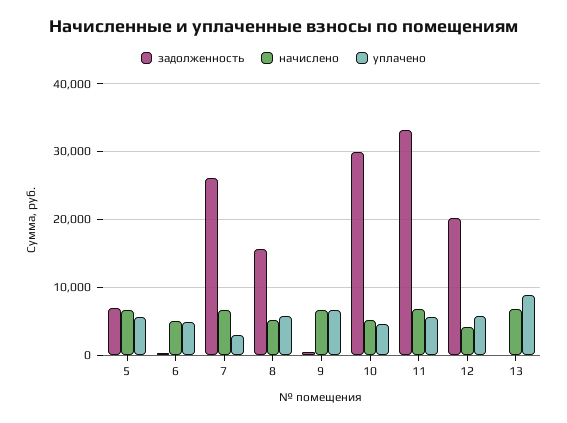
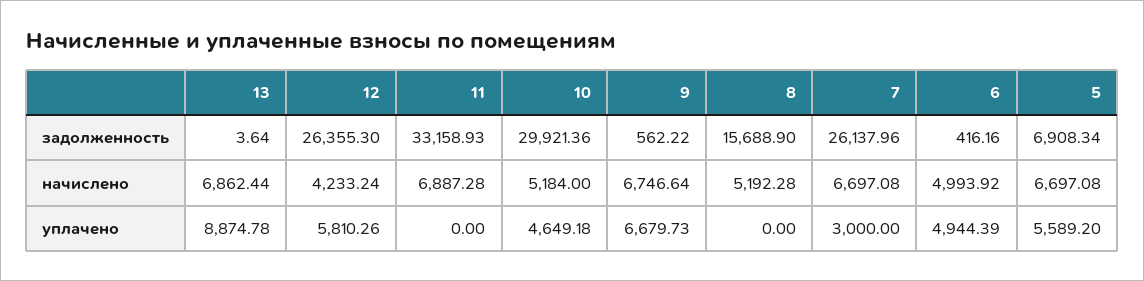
уплачено, 8: 6000 -> 0
уплачено, 11: 6000 -> 0
задолженность, 12: 20000 -> 26355.3

